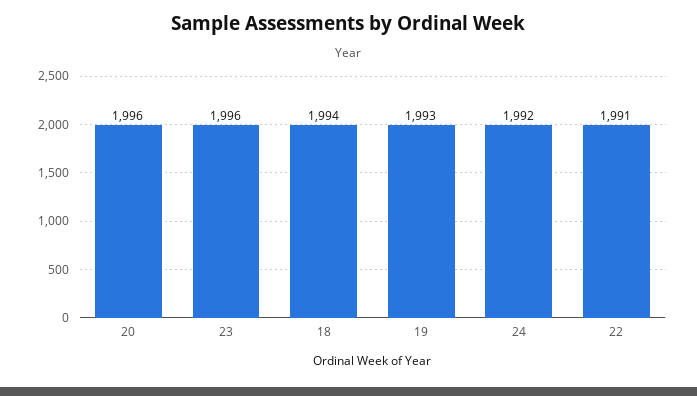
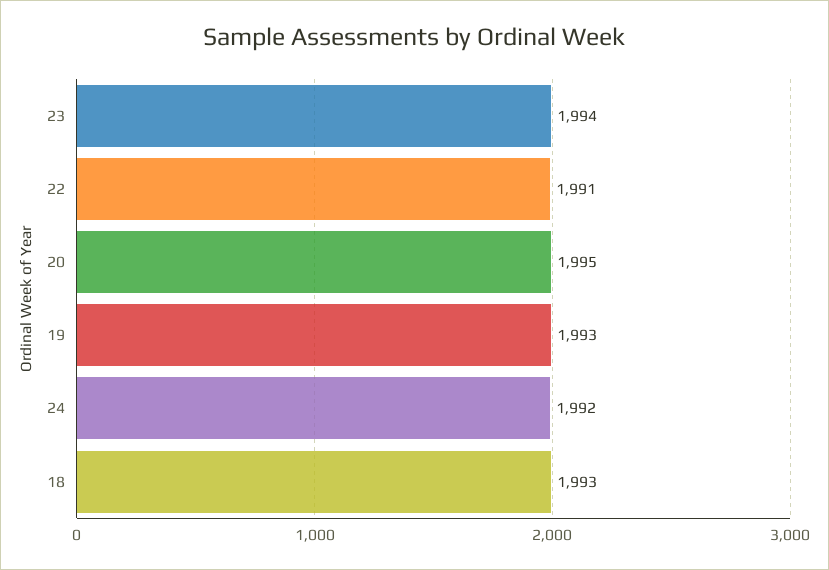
20: 1996 -> 1995
23: 1996 -> 1994
18: 1994 -> 1993

